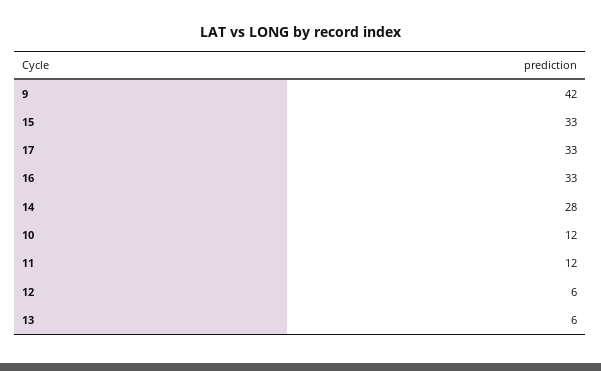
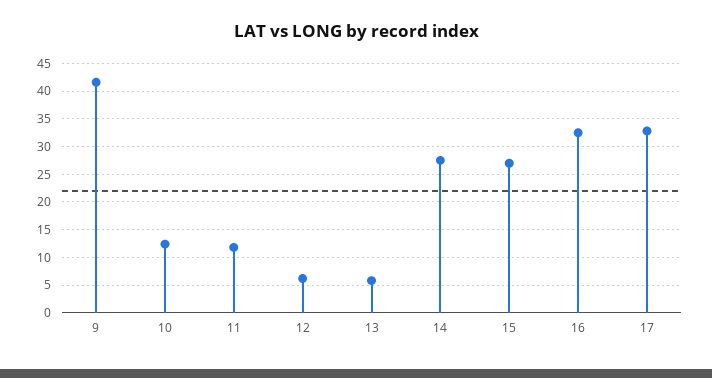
15: 33 -> 27.5

